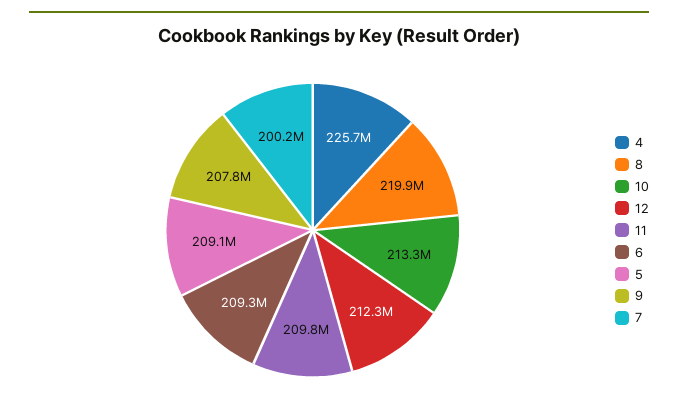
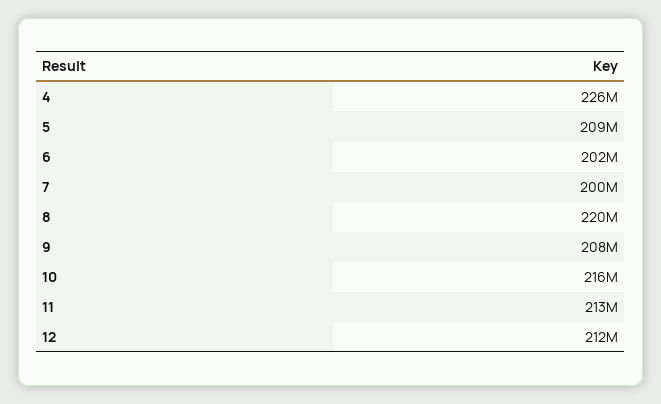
10: 213300000 -> 216000000
11: 209800000 -> 213000000
6: 209300000 -> 202000000

